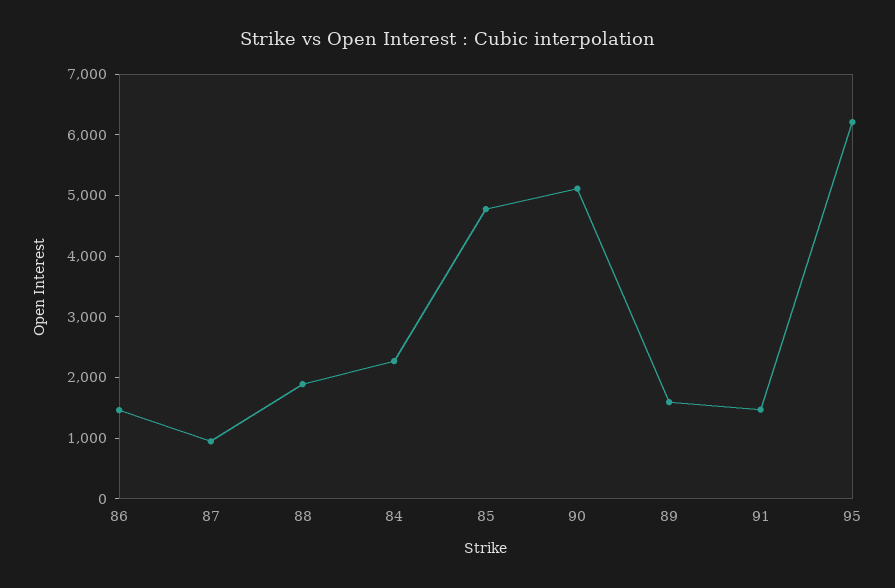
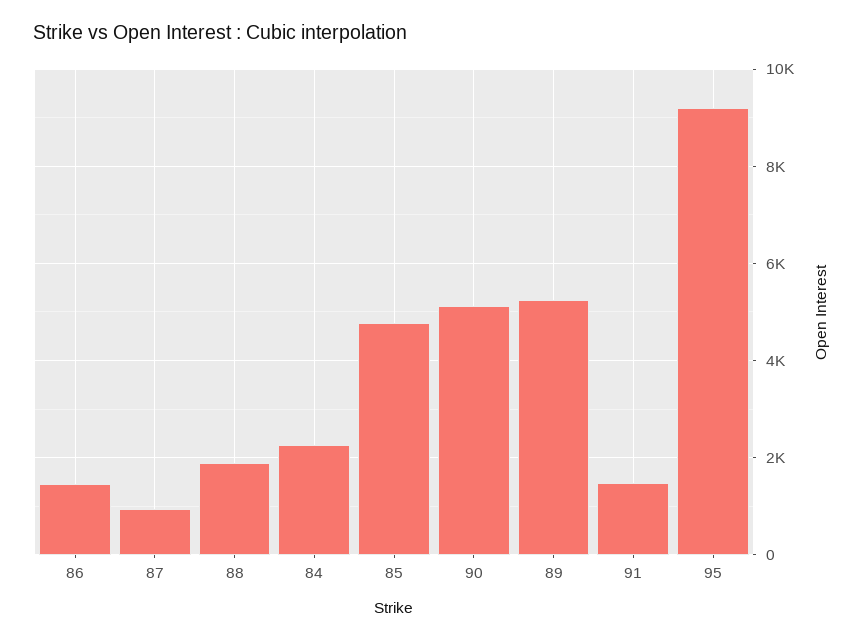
89: 1600 -> 5200
95: 6200 -> 9200

